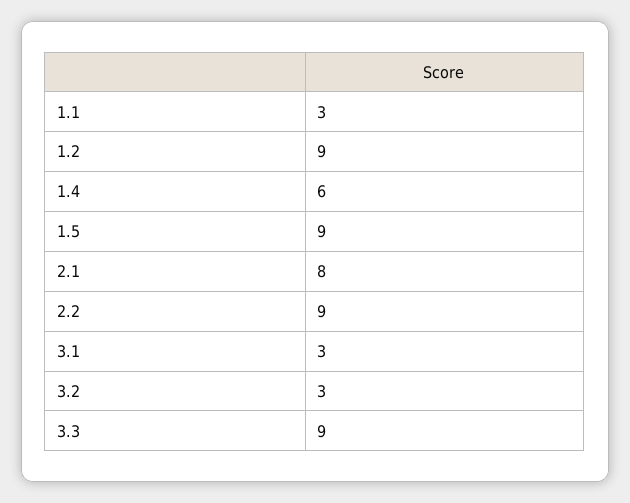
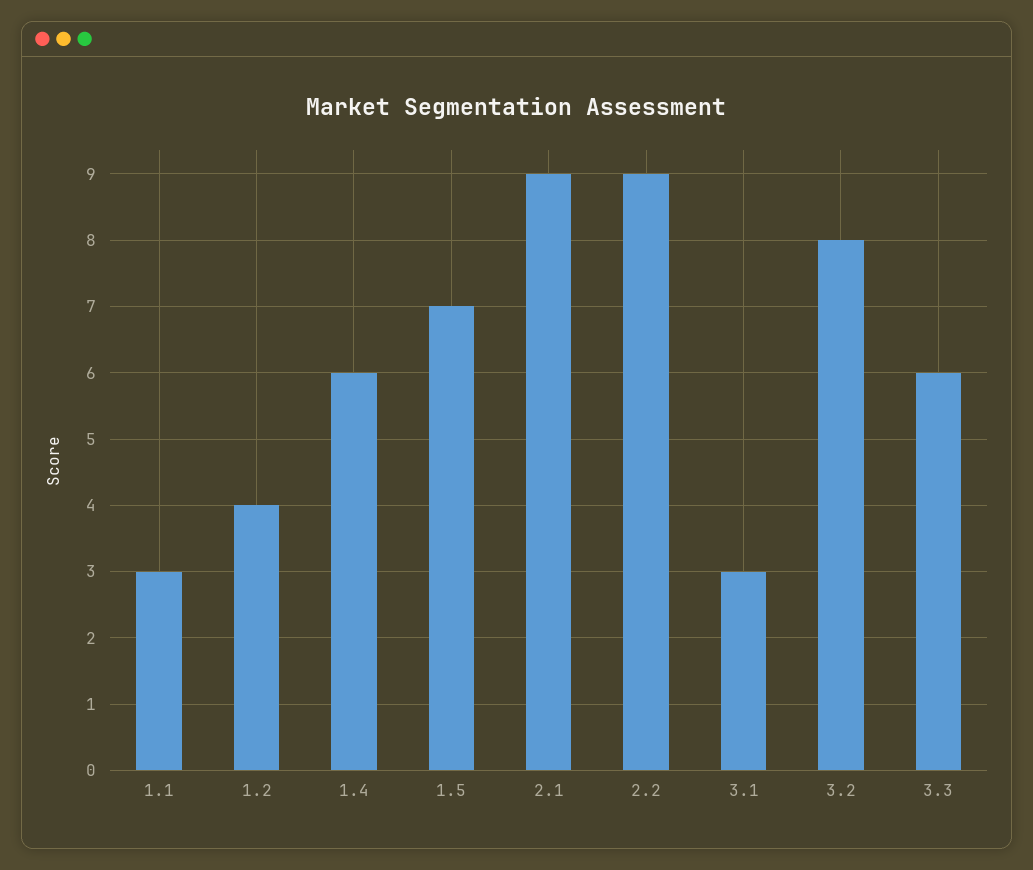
1.2: 9 -> 4
1.5: 9 -> 7
2.1: 8 -> 9
3.2: 3 -> 8
3.3: 9 -> 6

